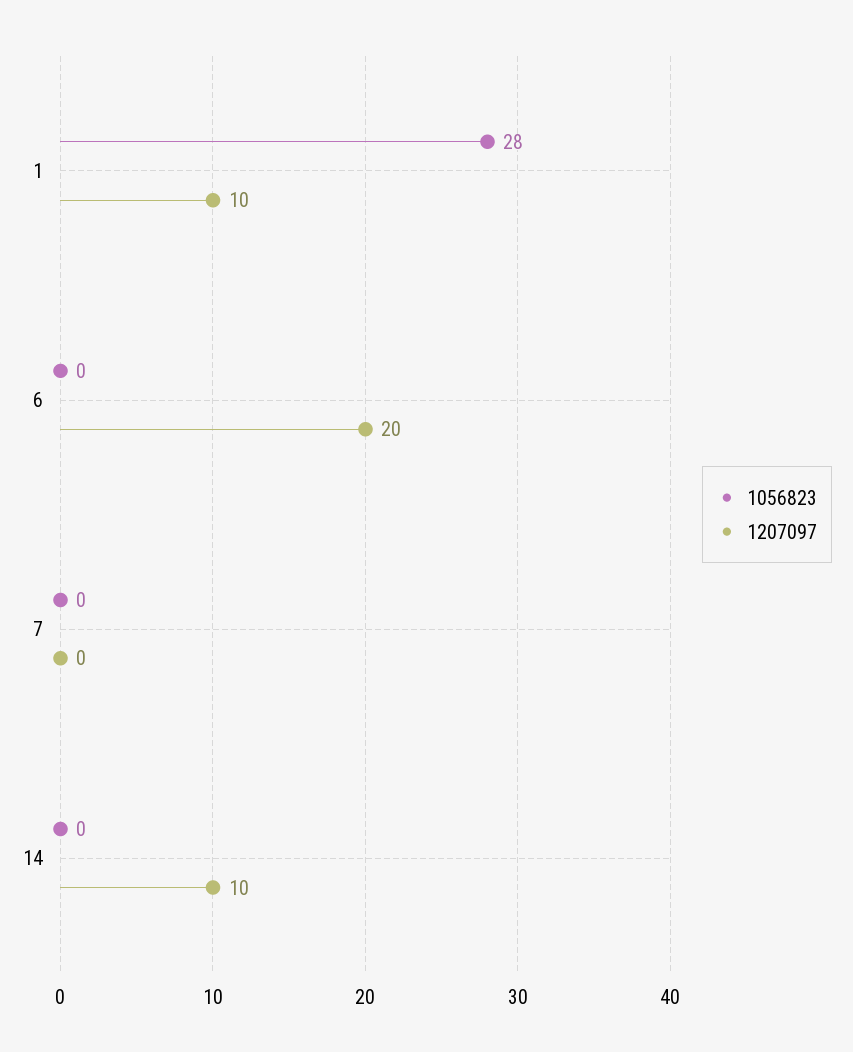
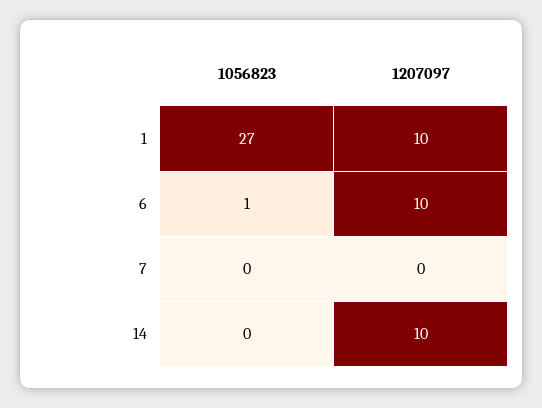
1056823, 1: 28 -> 27
1056823, 6: 0 -> 1
1207097, 6: 20 -> 10

